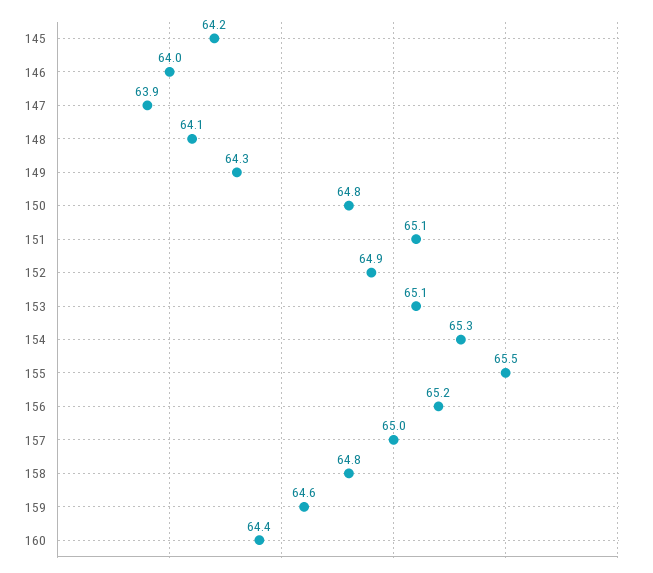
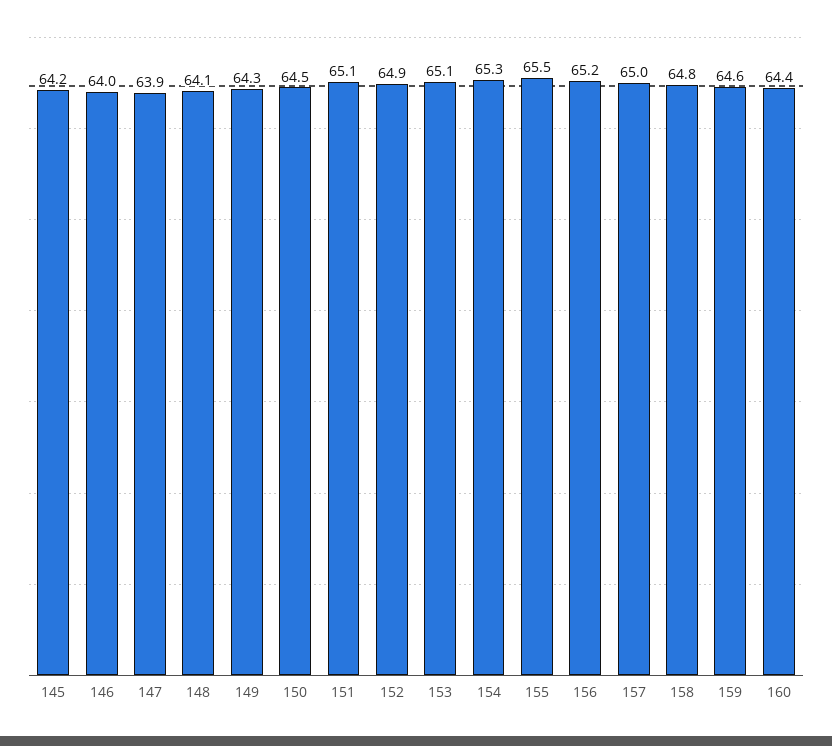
150: 64.8 -> 64.5

